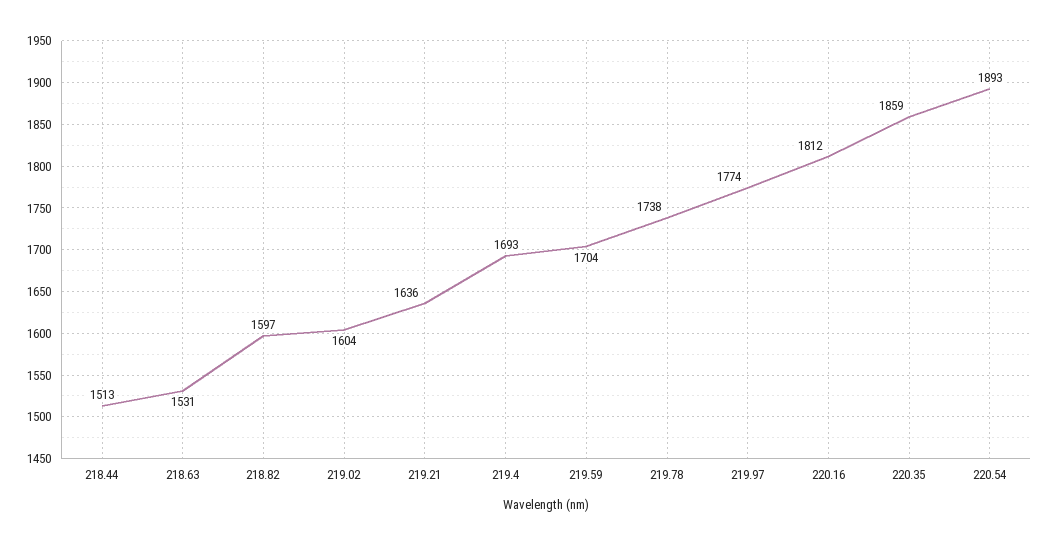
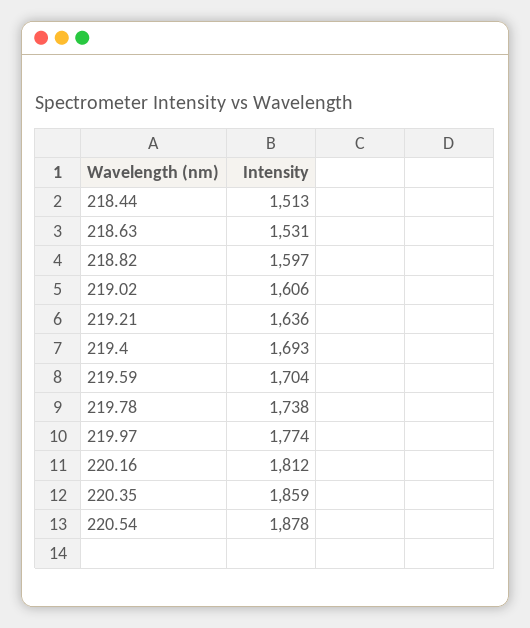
219.02: 1604 -> 1606
220.54: 1893 -> 1878

